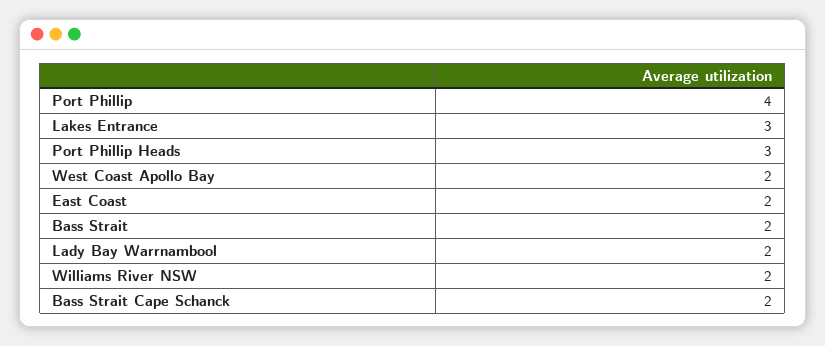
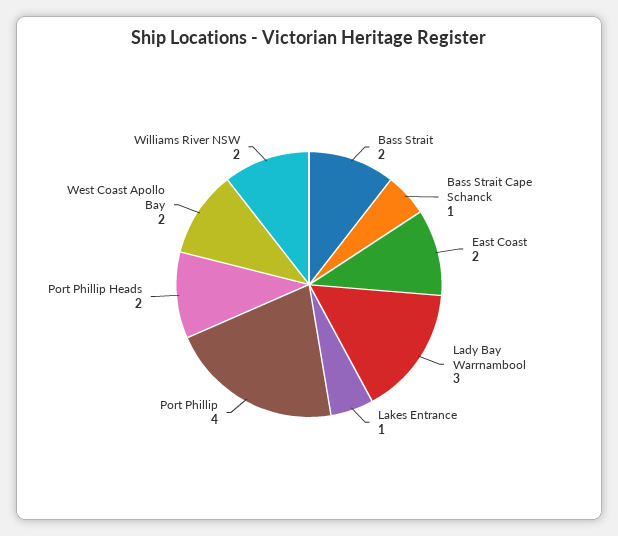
Lakes Entrance: 3 -> 1
Port Phillip Heads: 3 -> 2
Lady Bay Warrnambool: 2 -> 3
Bass Strait Cape Schanck: 2 -> 1

